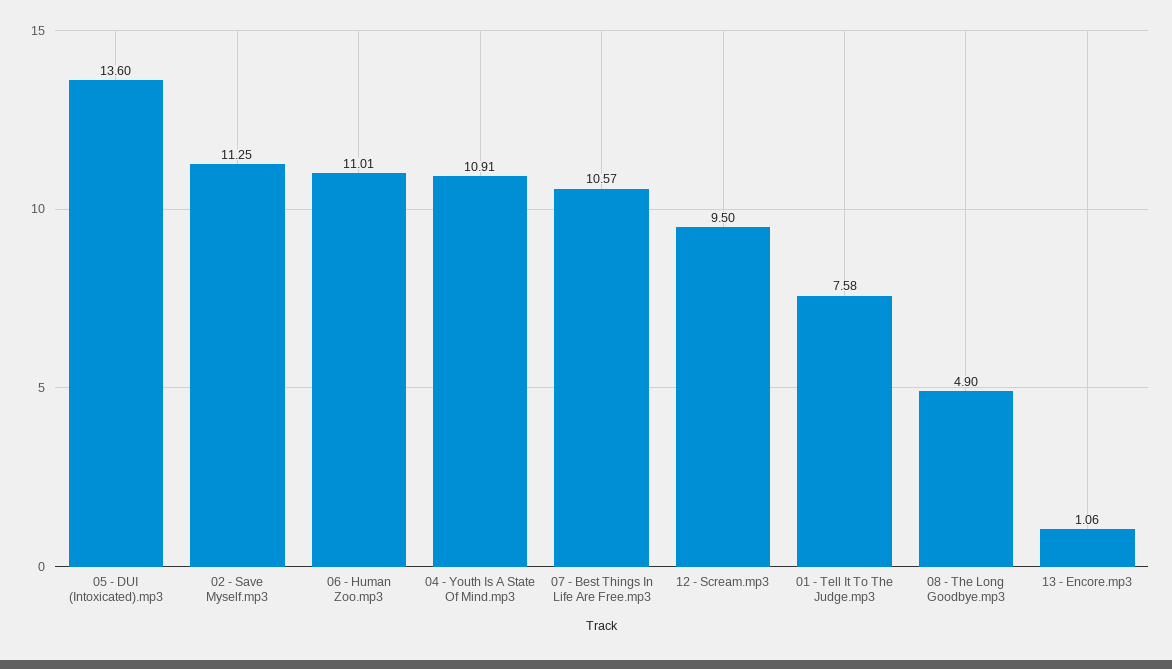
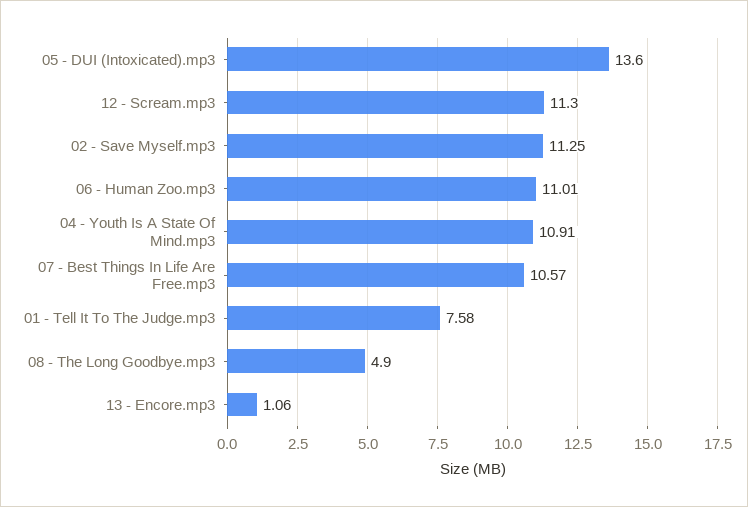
12 - Scream.mp3: 9.5 -> 11.3

